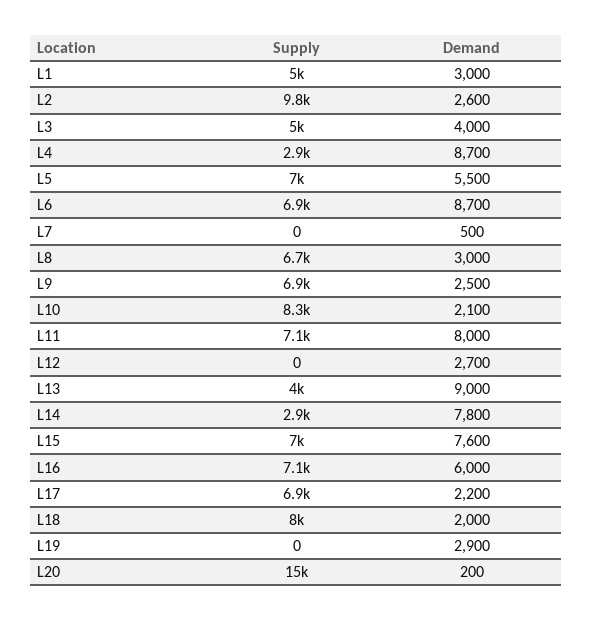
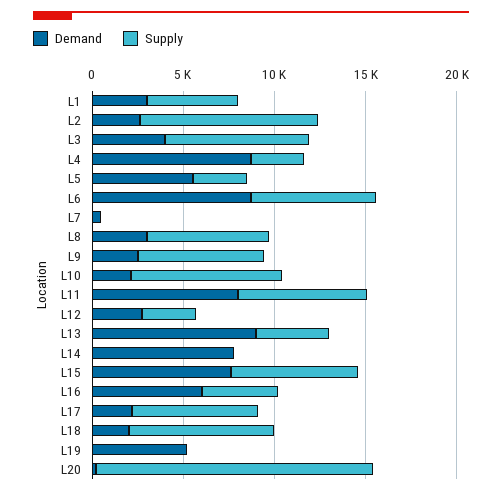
Supply, L3: 5000 -> 8000
Supply, L5: 7000 -> 3000
Supply, L12: 0 -> 3000
Supply, L14: 2900 -> 0
Supply, L16: 7100 -> 4000
Demand, L19: 2900 -> 5000

